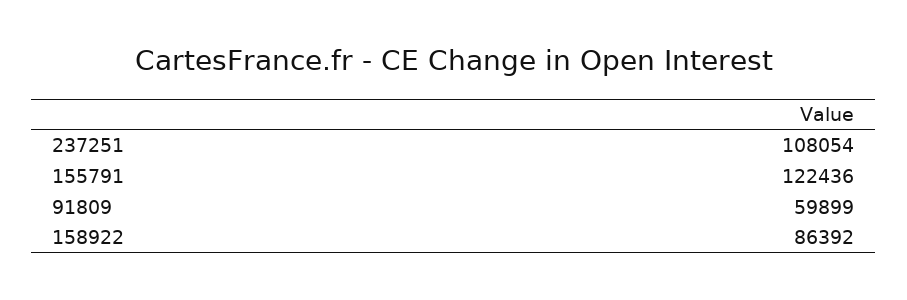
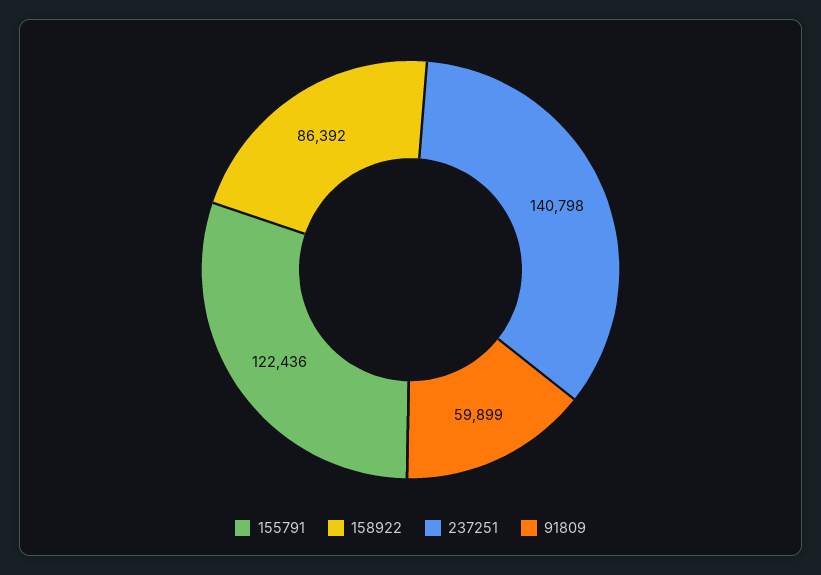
237251: 108054 -> 140798

